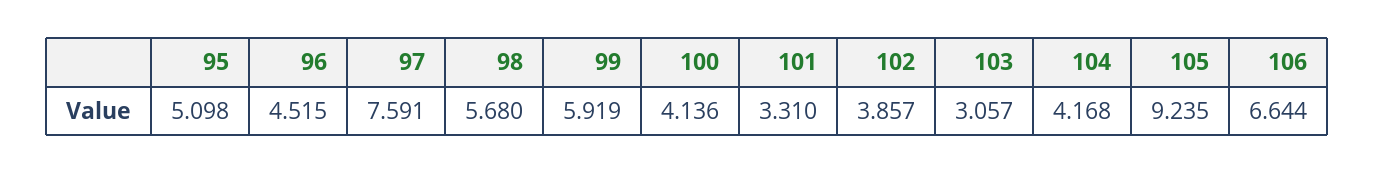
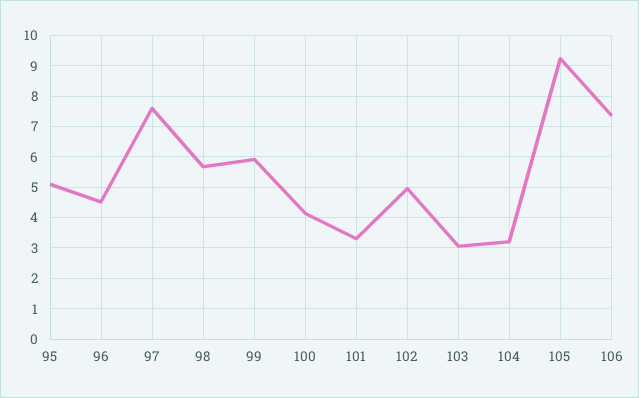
102: 3.857 -> 5
104: 4.168 -> 3.2
106: 6.644 -> 7.4

